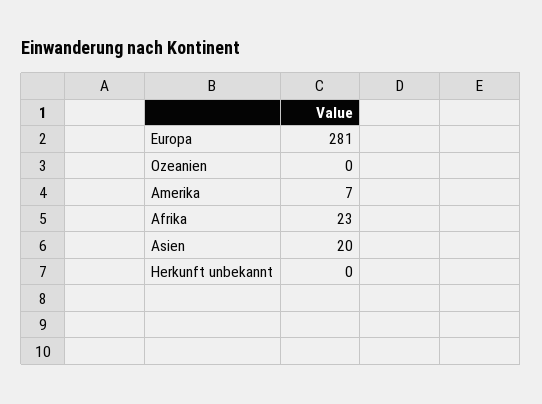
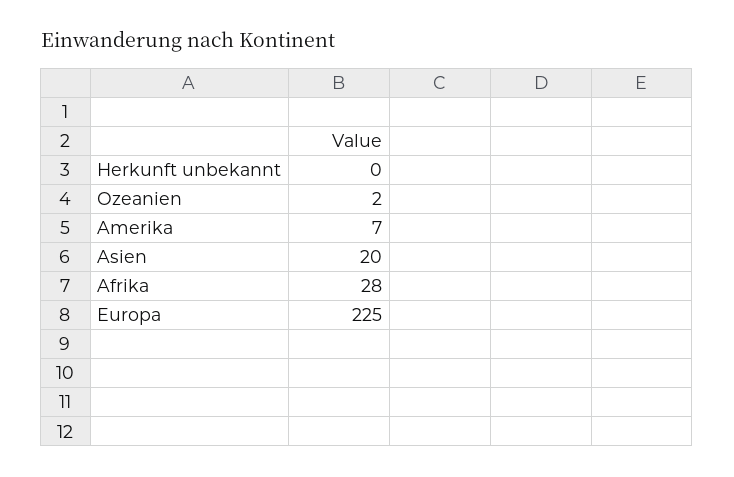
Europa: 281 -> 225
Ozeanien: 0 -> 2
Afrika: 23 -> 28

